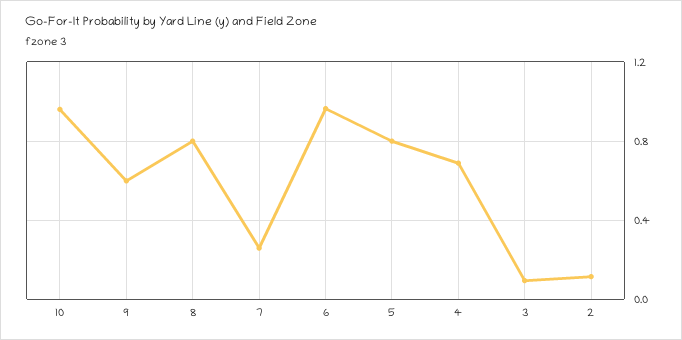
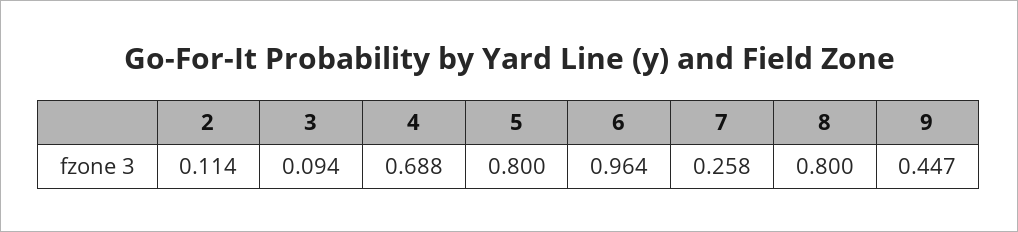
10: 0.95 -> none
9: 0.6 -> 0.447

